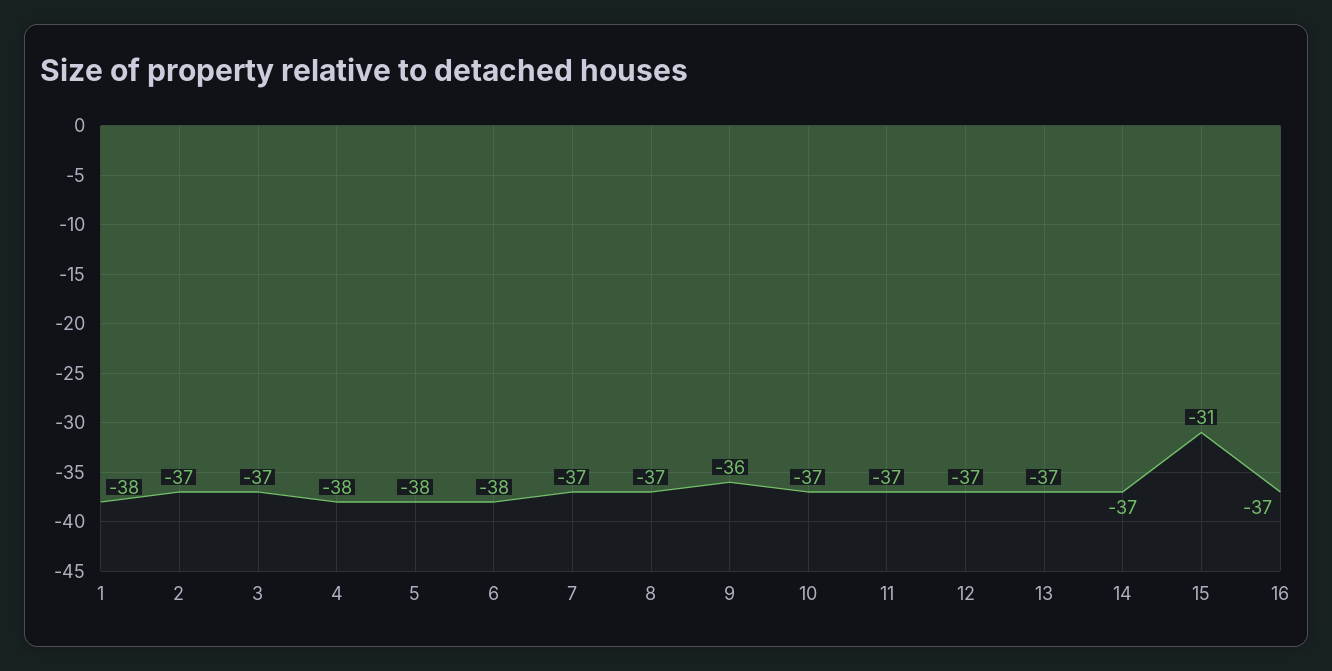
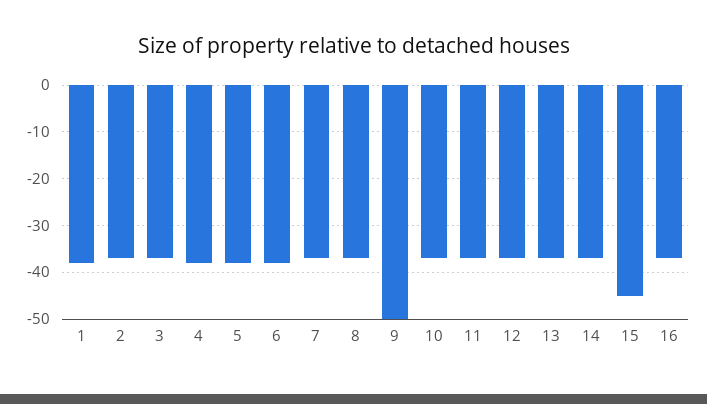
9: -36 -> -50
15: -31 -> -45

